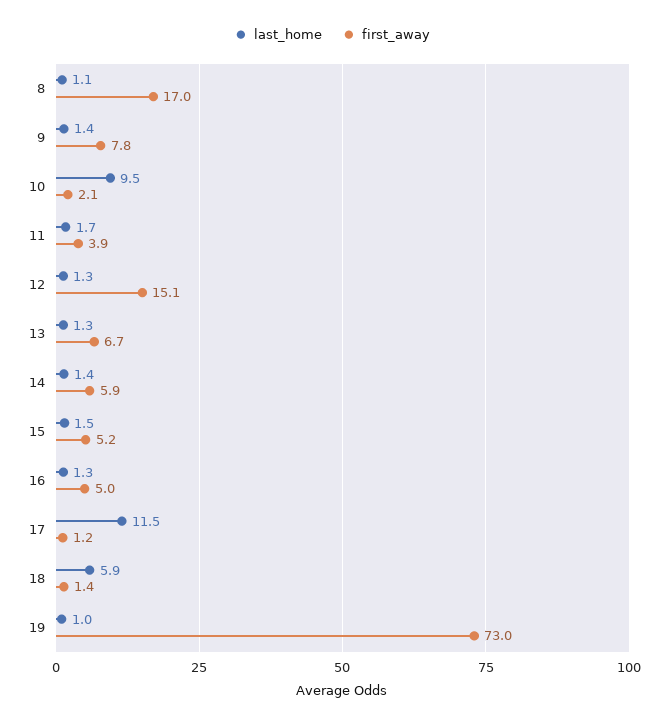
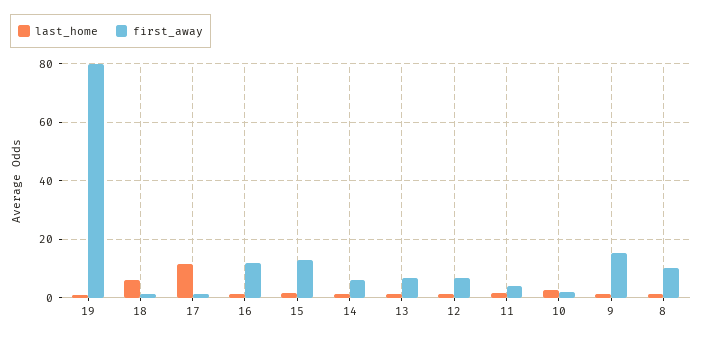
first_away, 8: 17 -> 10
first_away, 9: 7.8 -> 15
last_home, 10: 9.5 -> 2.5
first_away, 12: 15.1 -> 7.5
first_away, 15: 5.2 -> 12.5
first_away, 16: 5 -> 12.5
first_away, 19: 73 -> 80

